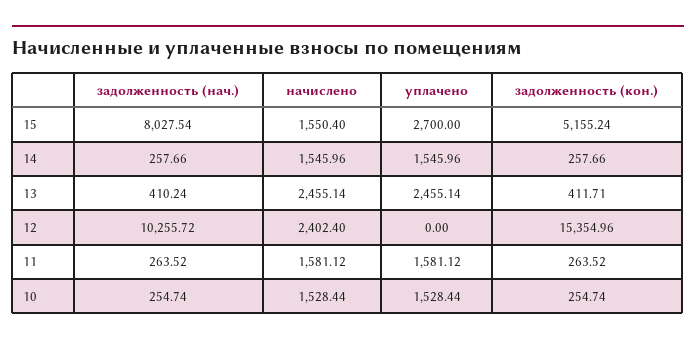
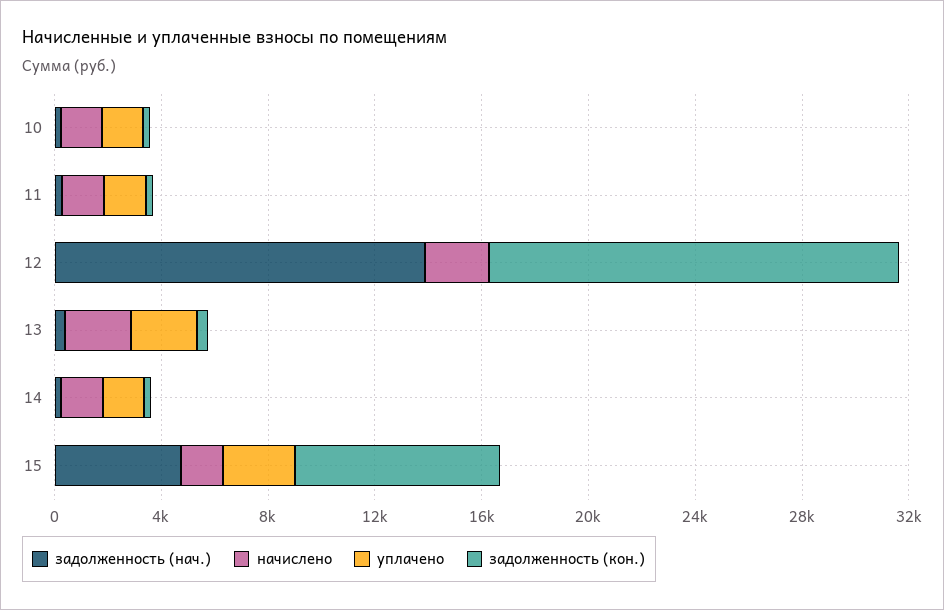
задолженность (нач.), 15: 8027.54 -> 5000
задолженность (кон.), 15: 5155.24 -> 8000
задолженность (нач.), 12: 10255.72 -> 14000

